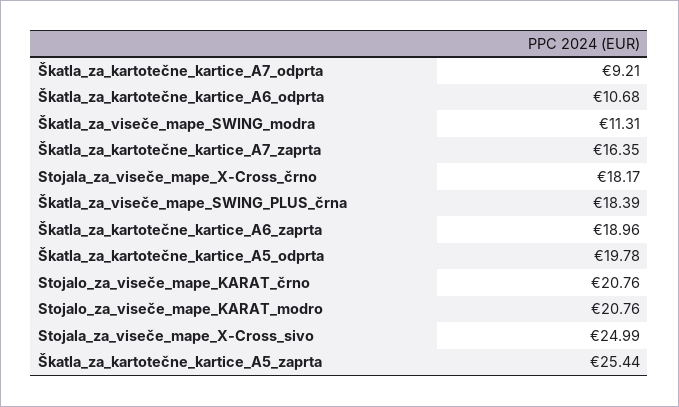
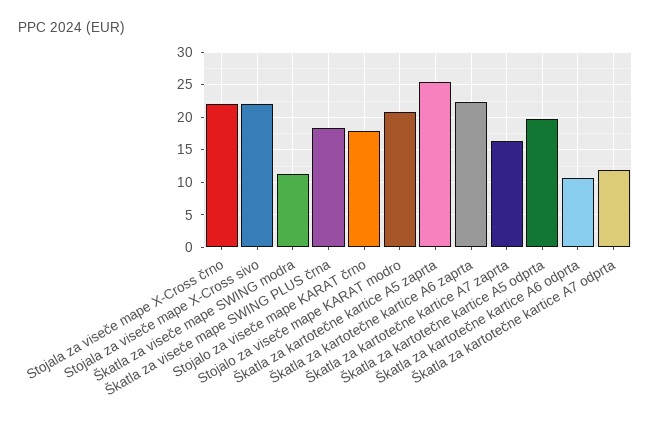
Škatla_za_kartotečne_kartice_A7_odprta: 9.21 -> 12
Stojala_za_viseče_mape_X-Cross_črno: 18.17 -> 22
Škatla_za_kartotečne_kartice_A6_zaprta: 18.96 -> 22
Stojalo_za_viseče_mape_KARAT_črno: 20.76 -> 18
Stojala_za_viseče_mape_X-Cross_sivo: 24.99 -> 22

